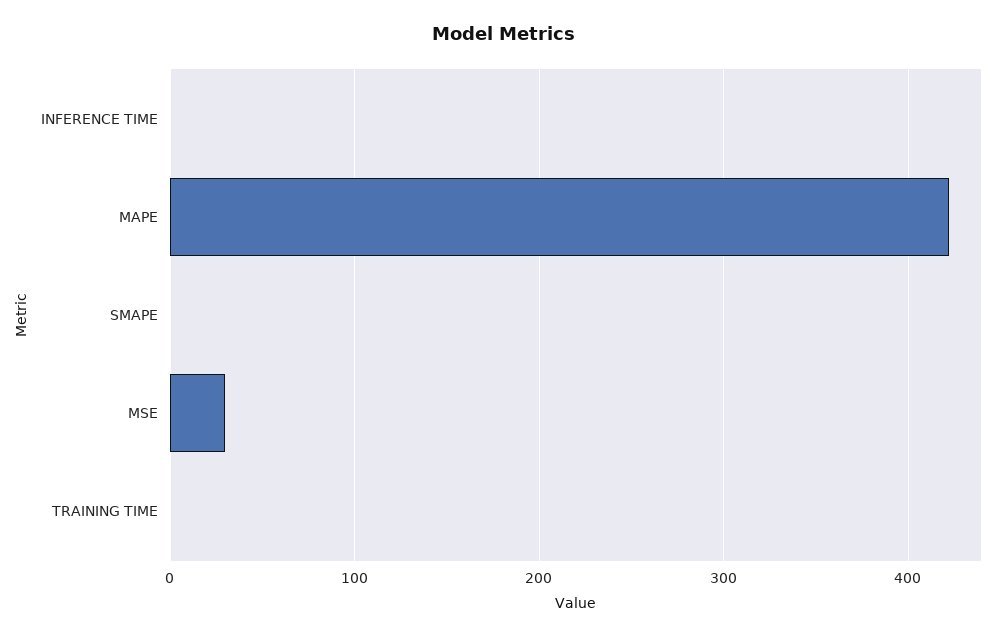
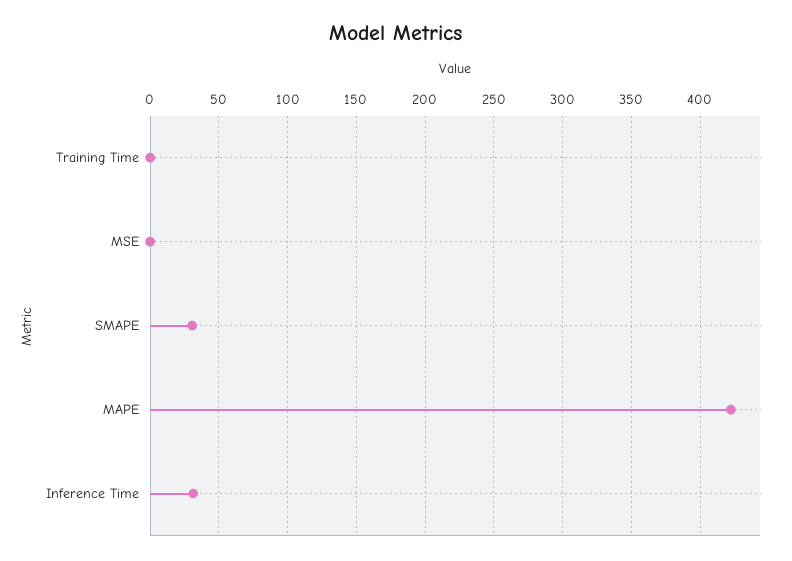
INFERENCE TIME: 0 -> 30
SMAPE: 0 -> 30
MSE: 30 -> 0

